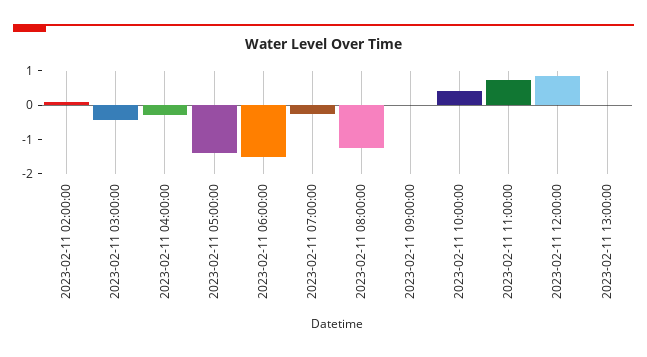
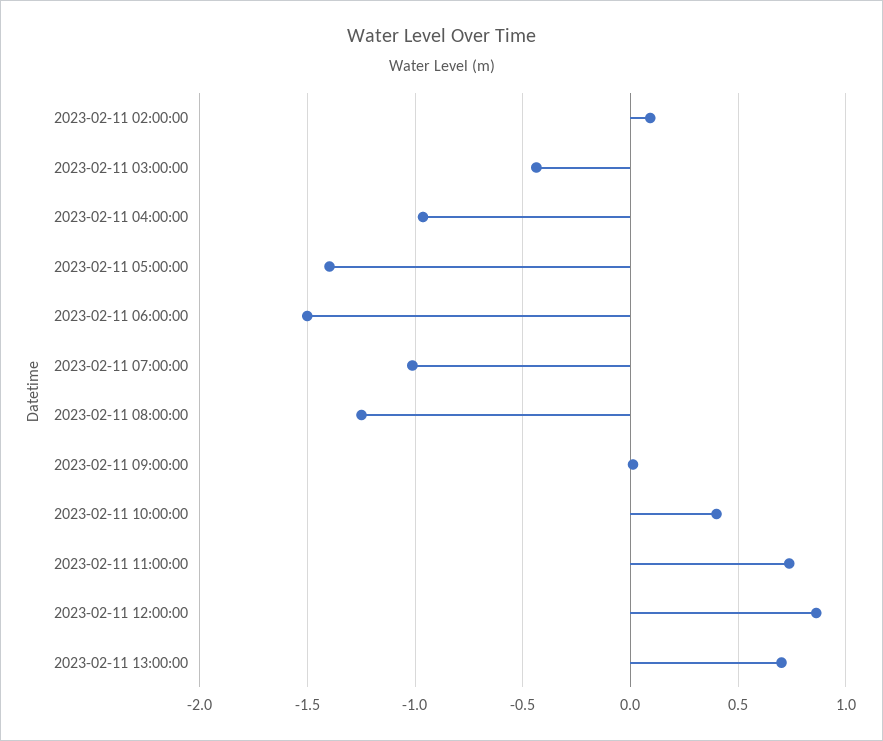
2023-02-11 04:00:00: -0.25 -> -0.95
2023-02-11 07:00:00: -0.25 -> -1
2023-02-11 13:00:00: 0 -> 0.7

